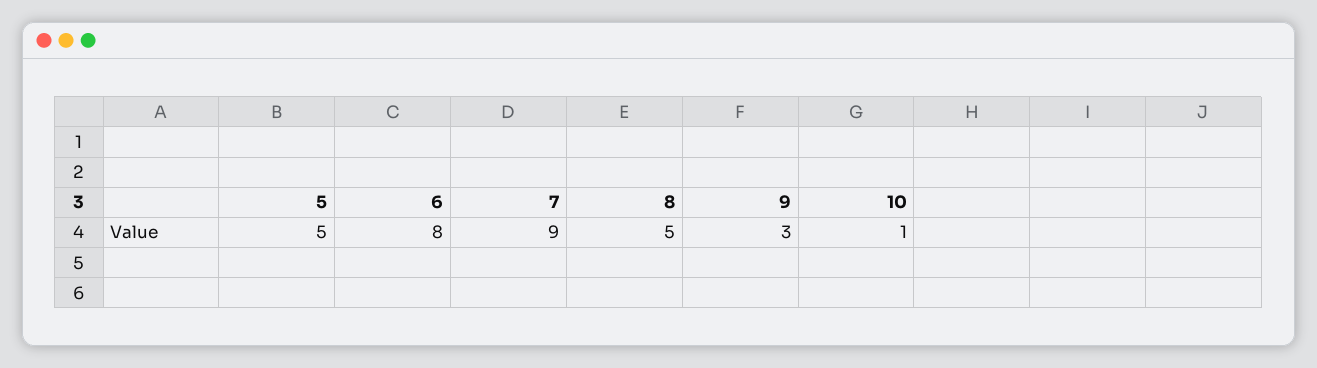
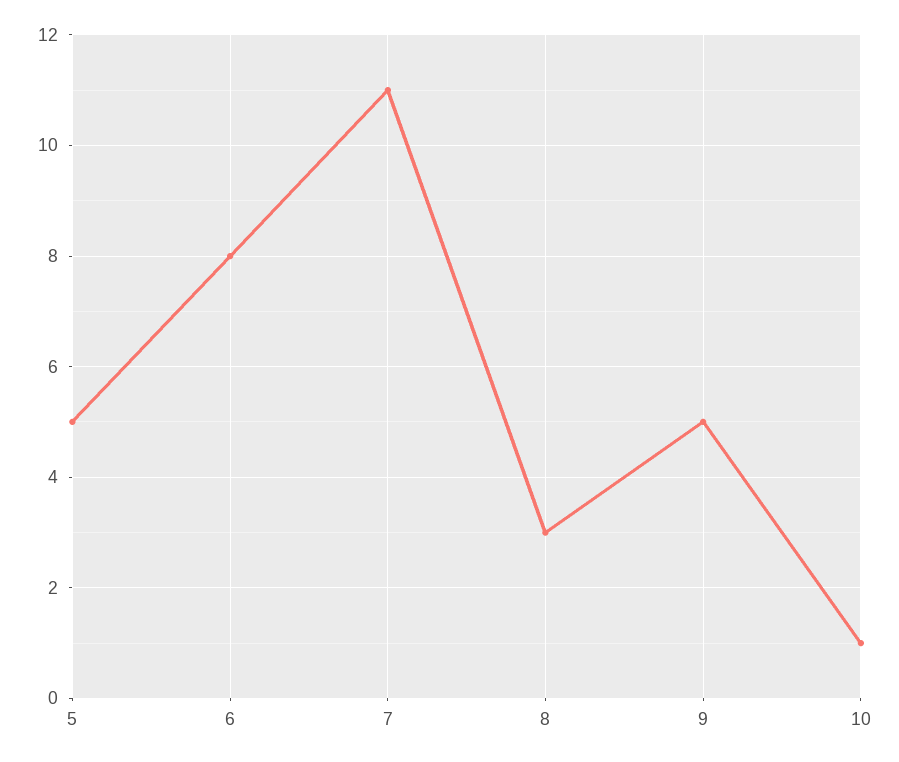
7: 9 -> 11
8: 5 -> 3
9: 3 -> 5

